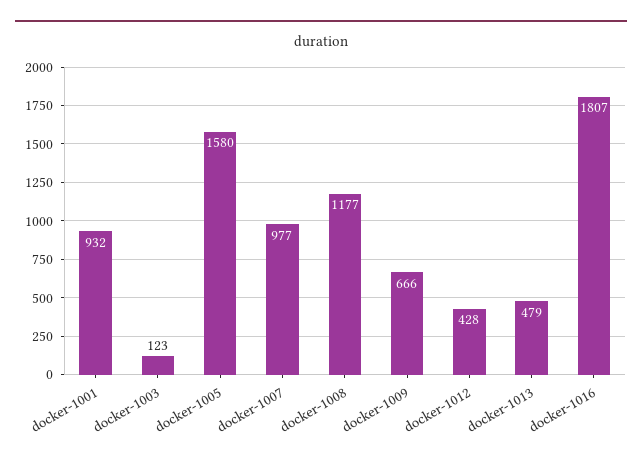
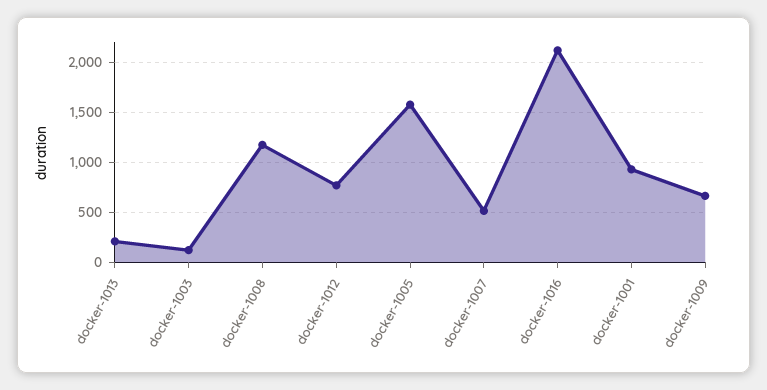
docker-1007: 977 -> 500
docker-1012: 428 -> 800
docker-1013: 479 -> 200
docker-1016: 1807 -> 2100

